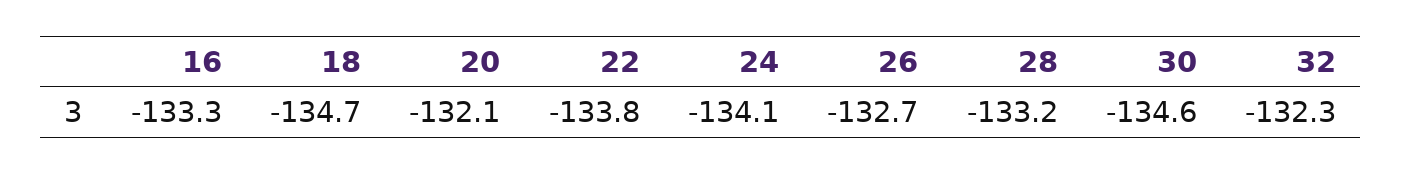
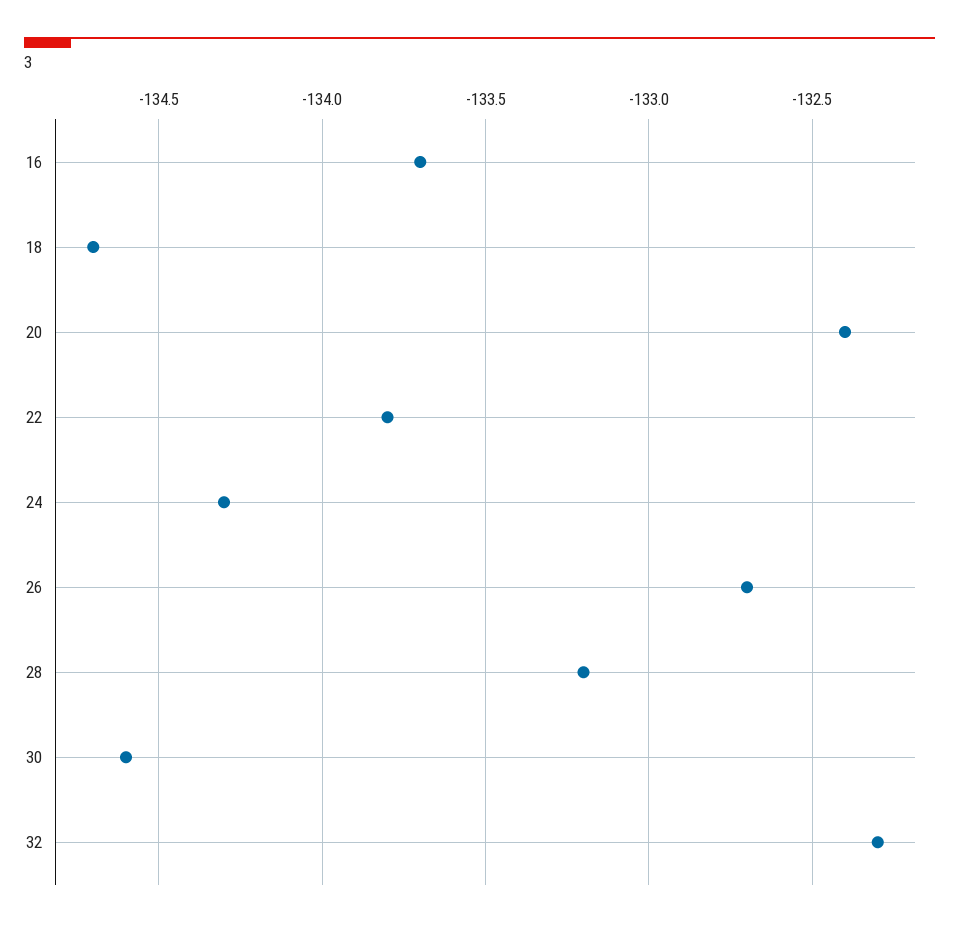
16: -133.3 -> -133.7
20: -132.1 -> -132.4
24: -134.1 -> -134.3

